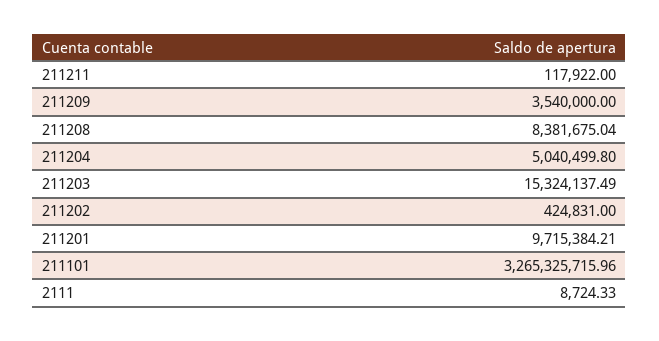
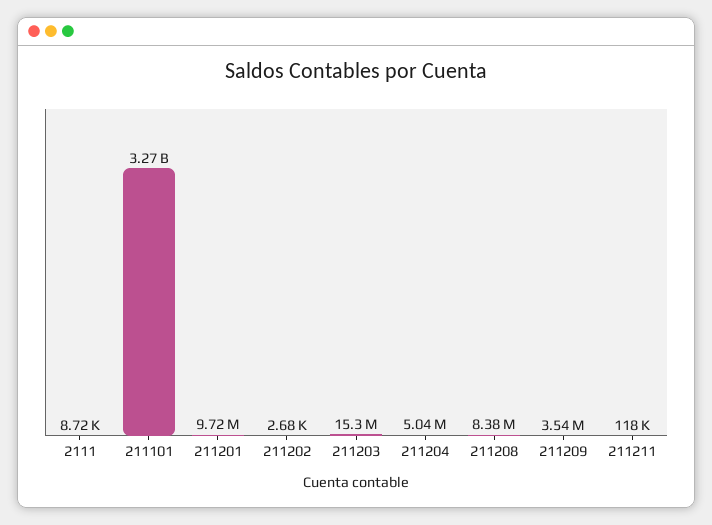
211202: 424831 -> 2680

